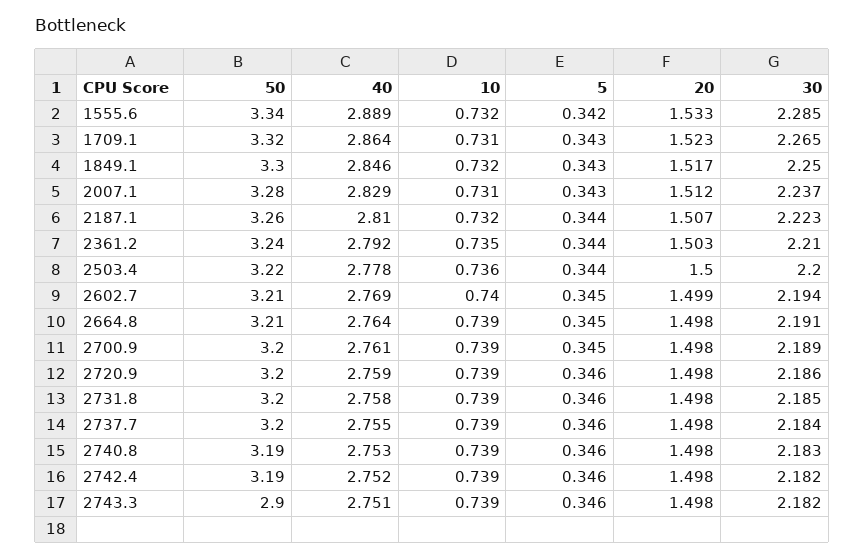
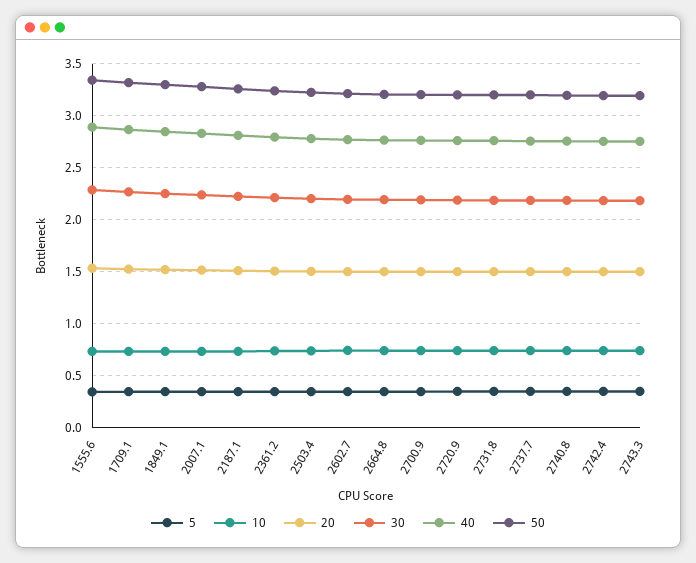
50, 2743.3: 2.9 -> 3.2

